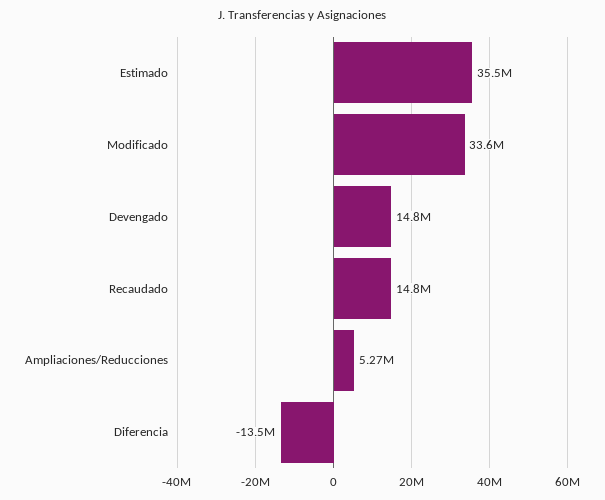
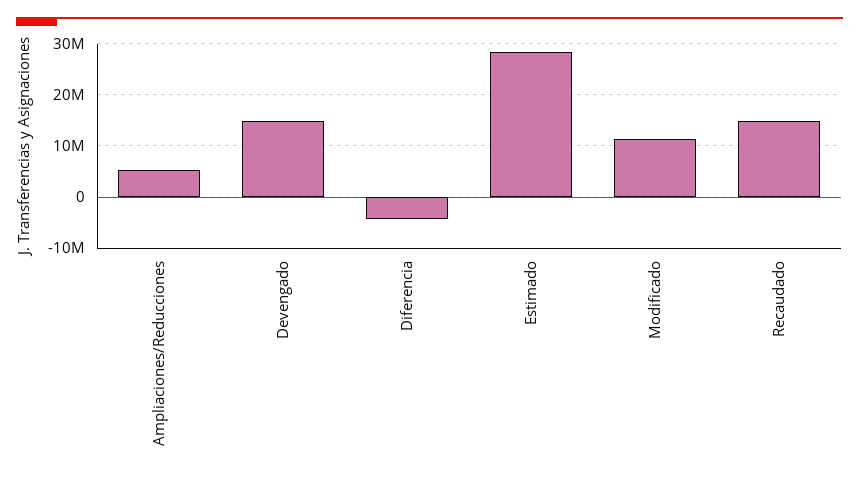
Estimado: 35500000 -> 28000000
Modificado: 33600000 -> 12000000
Diferencia: -13500000 -> -4000000

